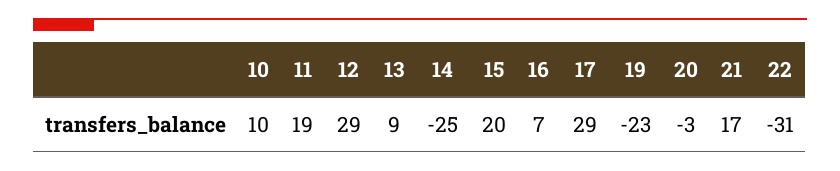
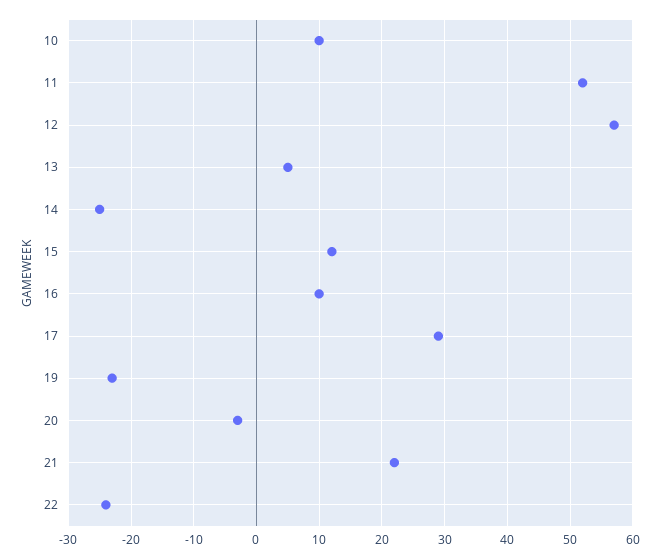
11: 19 -> 52
12: 29 -> 57
13: 9 -> 5
15: 20 -> 12
16: 7 -> 10
21: 17 -> 22
22: -31 -> -24

